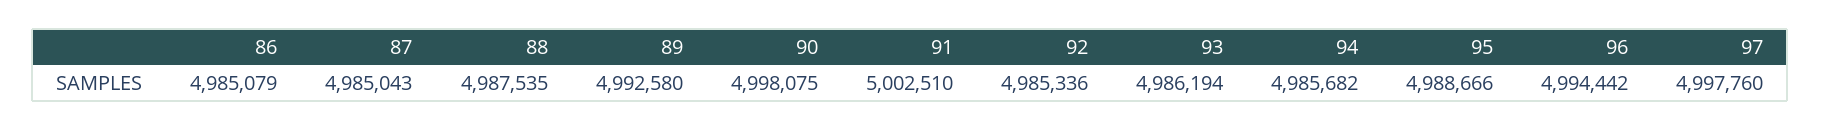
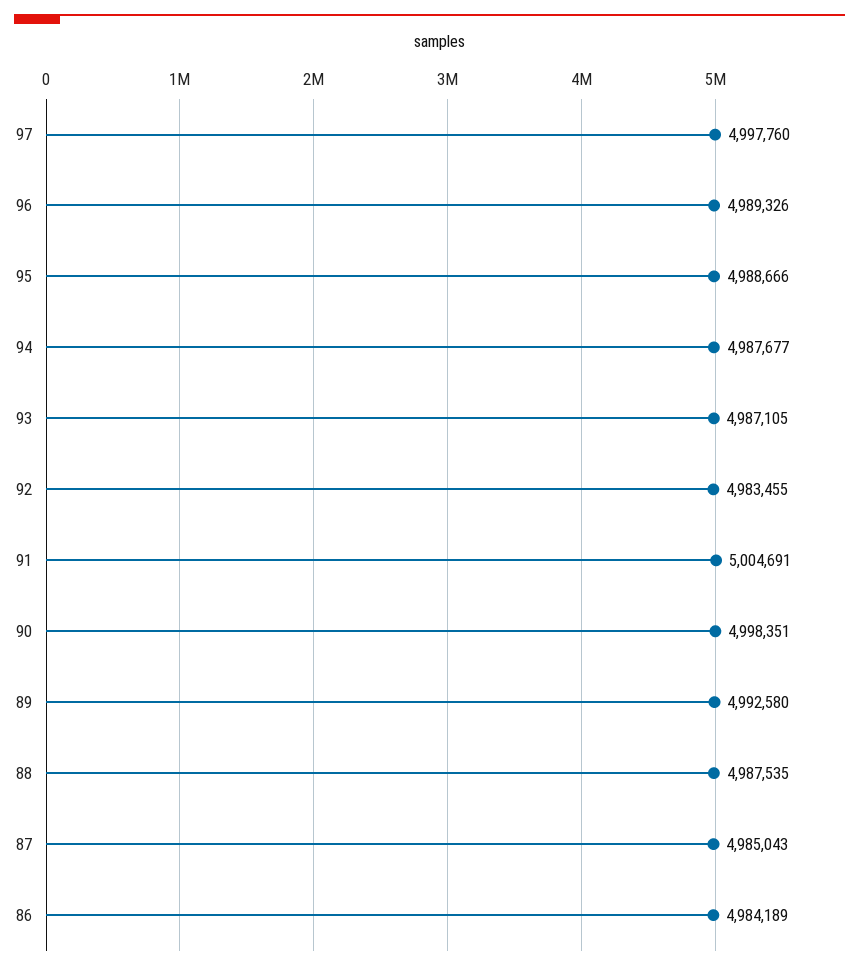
86: 4985079 -> 4984189
90: 4998075 -> 4998351
91: 5002510 -> 5004691
92: 4985336 -> 4983455
93: 4986194 -> 4987105
94: 4985682 -> 4987677
96: 4994442 -> 4989326

